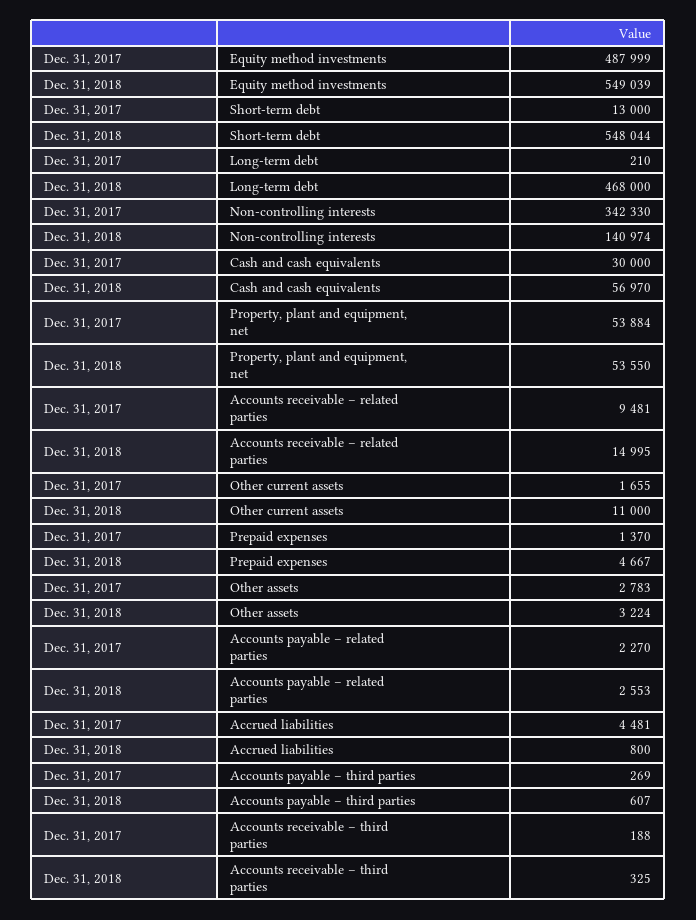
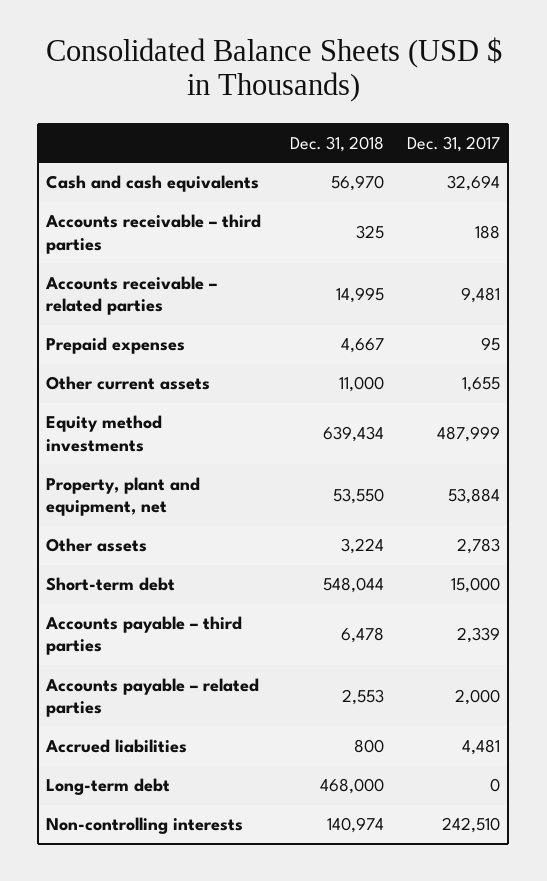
Dec. 31, 2018, Equity method investments: 549039 -> 639434
Dec. 31, 2017, Short-term debt: 13000 -> 15000
Dec. 31, 2017, Long-term debt: 210 -> 0
Dec. 31, 2017, Non-controlling interests: 342330 -> 242510
Dec. 31, 2017, Cash and cash equivalents: 30000 -> 32694
Dec. 31, 2017, Prepaid expenses: 1370 -> 95
Dec. 31, 2017, Accounts payable – related parties: 2270 -> 2000
Dec. 31, 2017, Accounts payable – third parties: 269 -> 2339
Dec. 31, 2018, Accounts payable – third parties: 607 -> 6478

